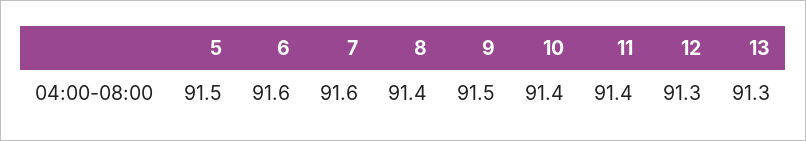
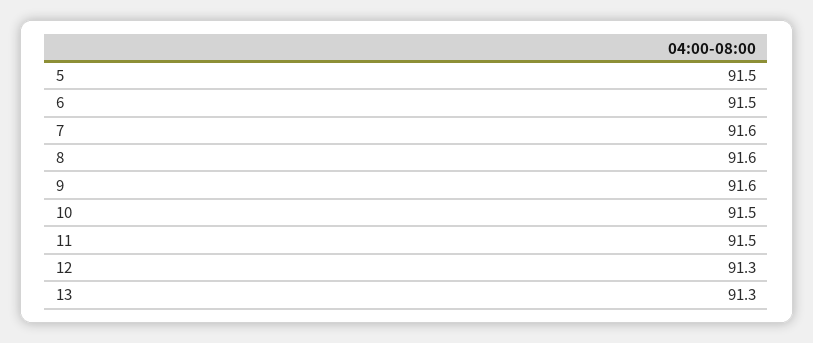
6: 91.6 -> 91.5
8: 91.4 -> 91.6
9: 91.5 -> 91.6
10: 91.4 -> 91.5
11: 91.4 -> 91.5

